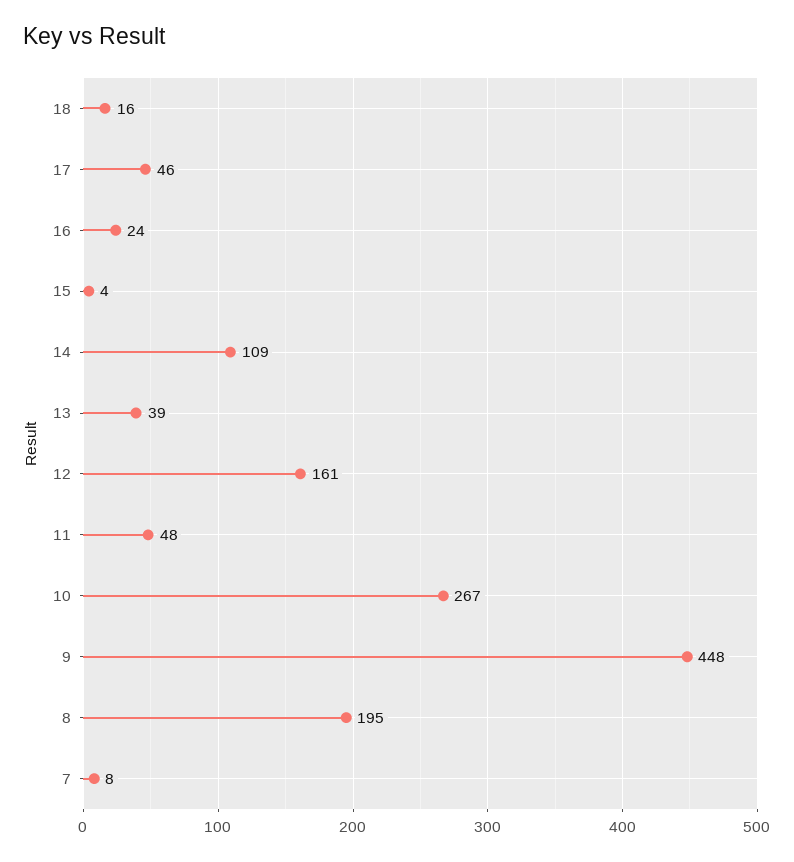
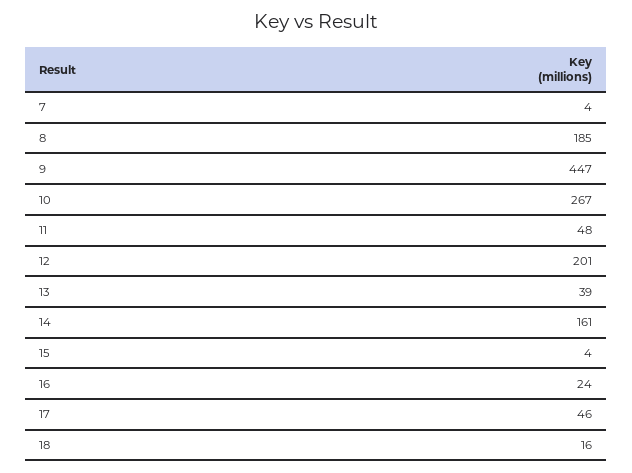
14: 109 -> 161
12: 161 -> 201
9: 448 -> 447
8: 195 -> 185
7: 8 -> 4

